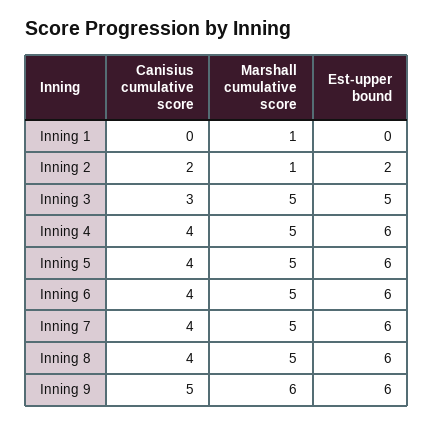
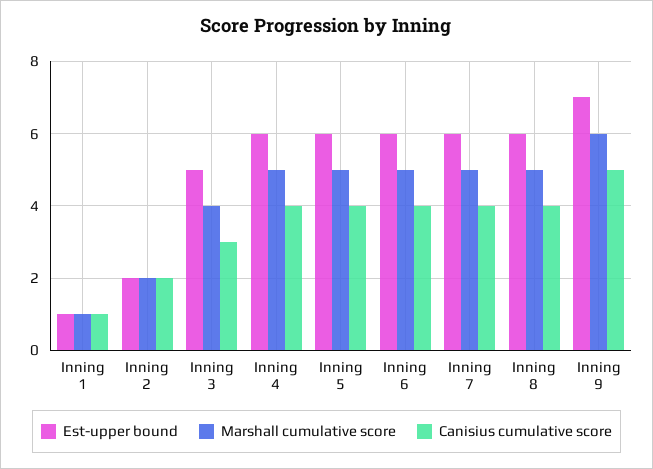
Canisius cumulative score, Inning 1: 0 -> 1
Est-upper bound, Inning 1: 0 -> 1
Marshall cumulative score, Inning 2: 1 -> 2
Marshall cumulative score, Inning 3: 5 -> 4
Est-upper bound, Inning 9: 6 -> 7

